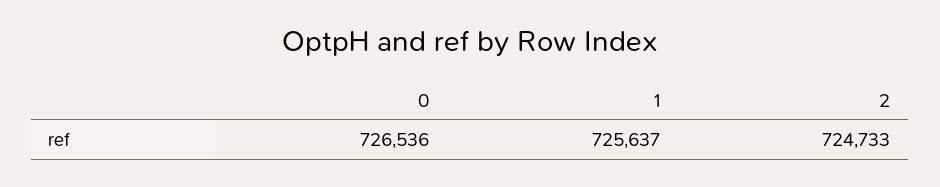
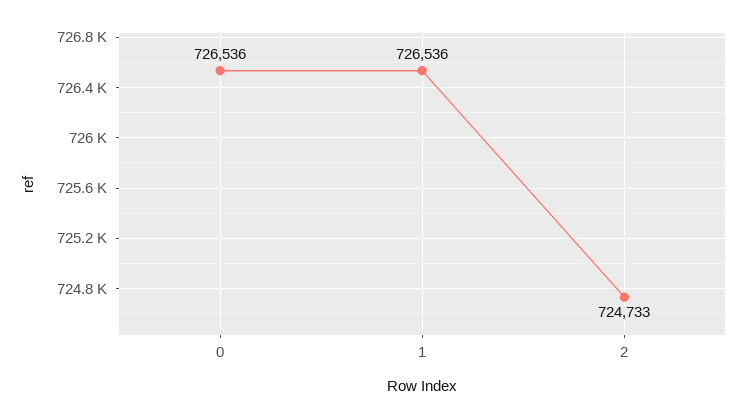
1: 725637 -> 726536

